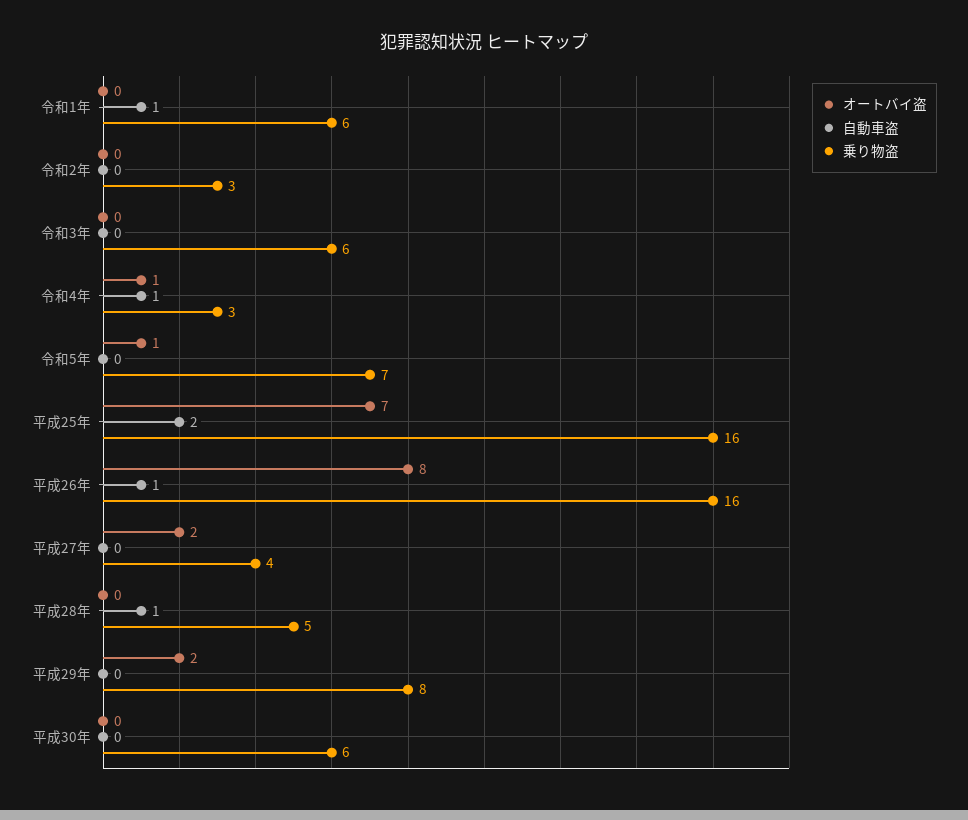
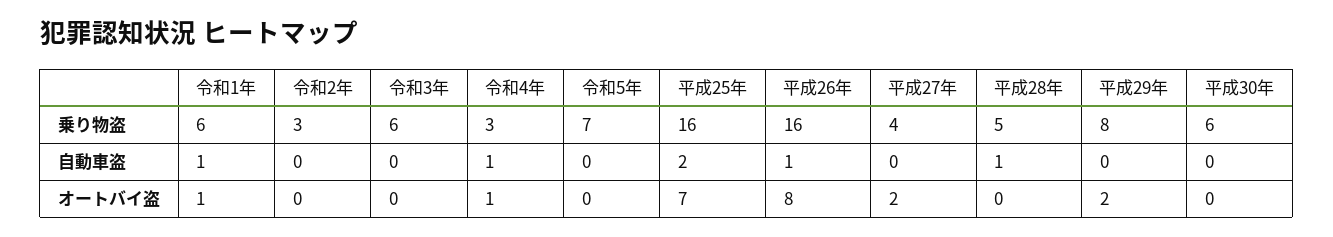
オートバイ盗, 令和1年: 0 -> 1
オートバイ盗, 令和5年: 1 -> 0

